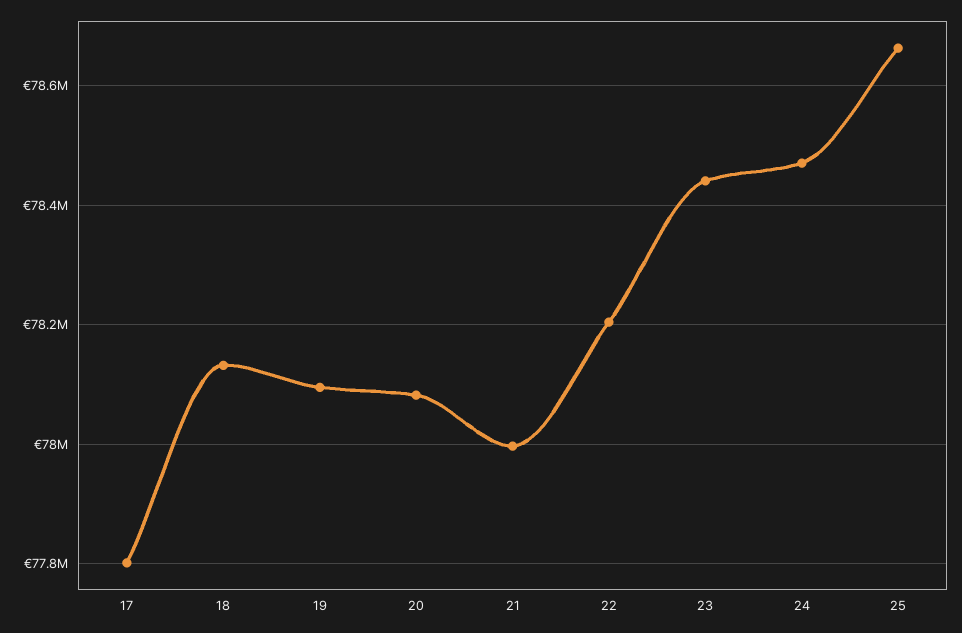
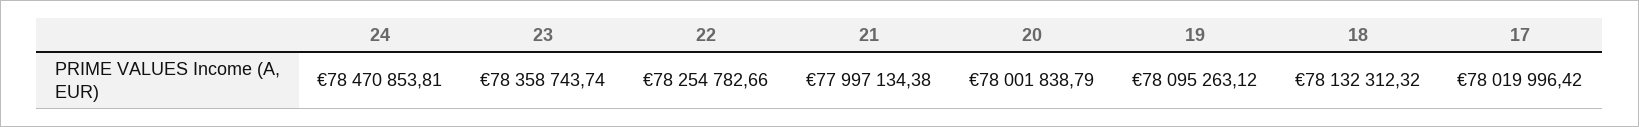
17: 77800000 -> 78019996.42
20: 78080000 -> 78001838.79
22: 78200000 -> 78254782.66
23: 78440000 -> 78358743.74
25: 78660000 -> none

